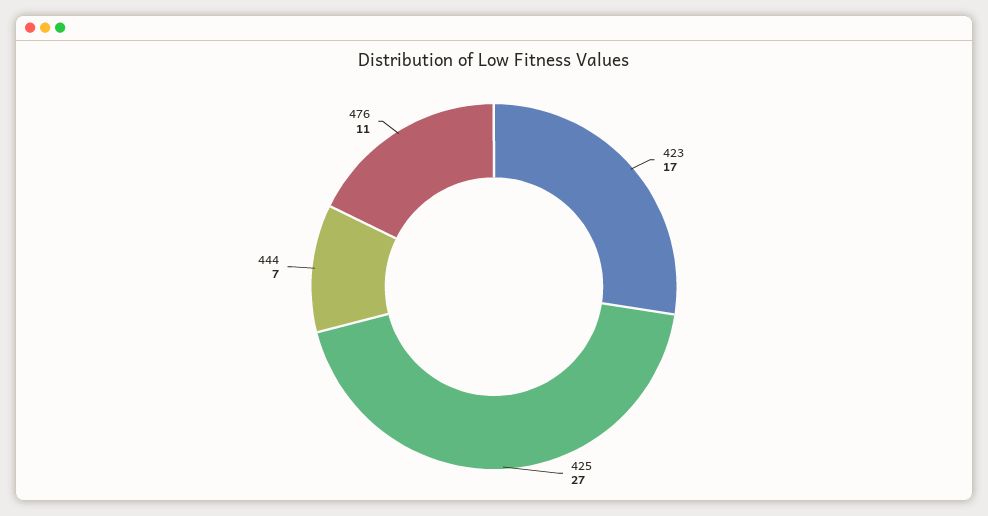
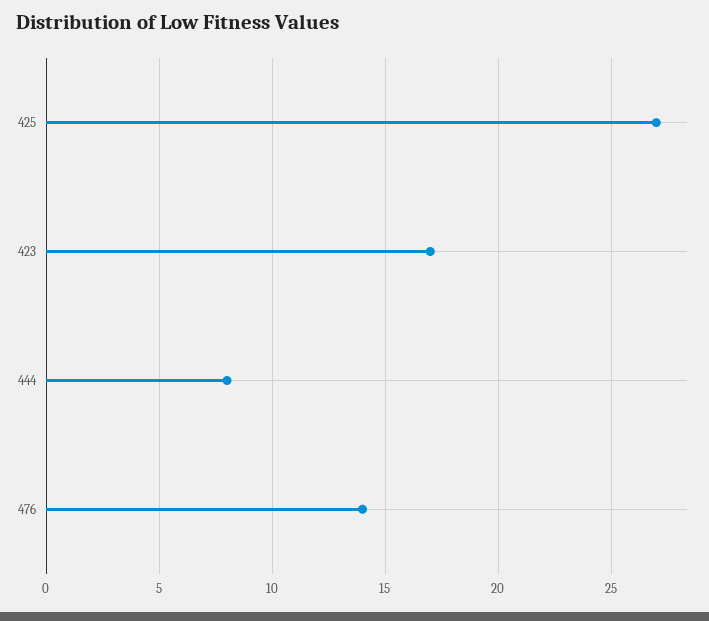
444: 7 -> 8
476: 11 -> 14

